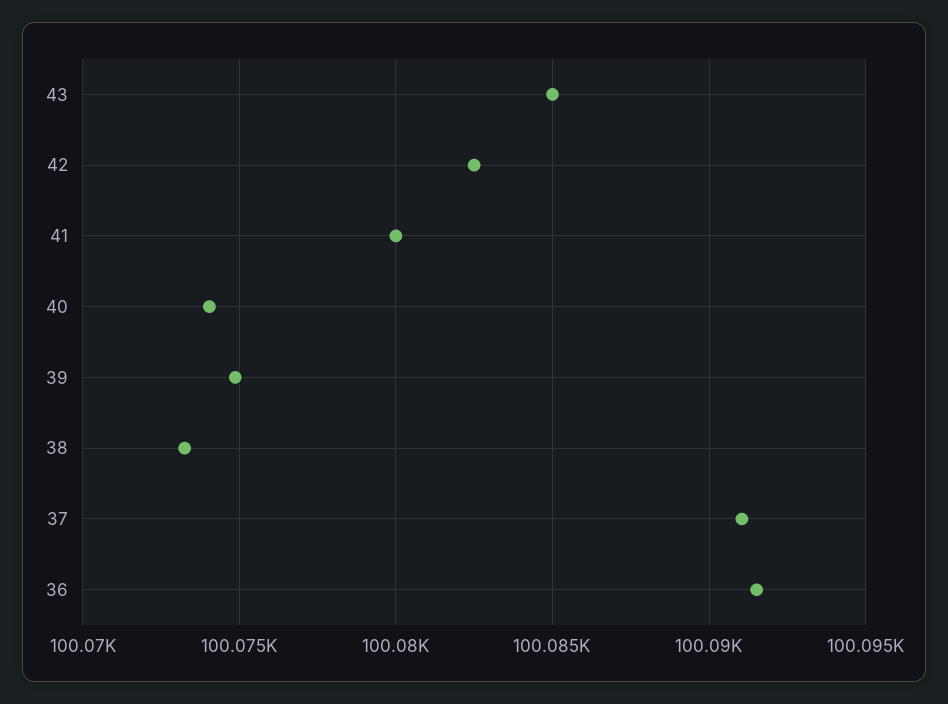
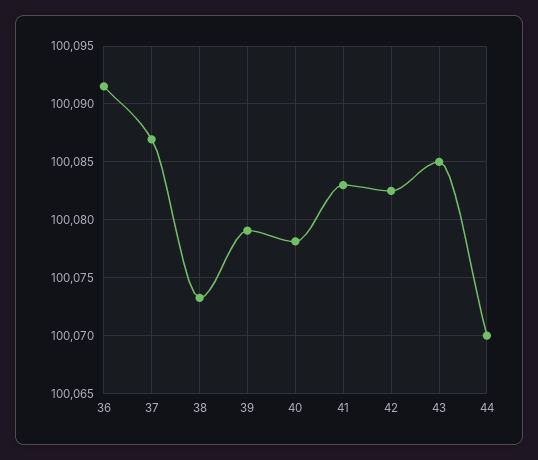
41: 100080 -> 100083
40: 100074 -> 100078
39: 100075 -> 100079
37: 100091 -> 100087
44: none -> 100070

